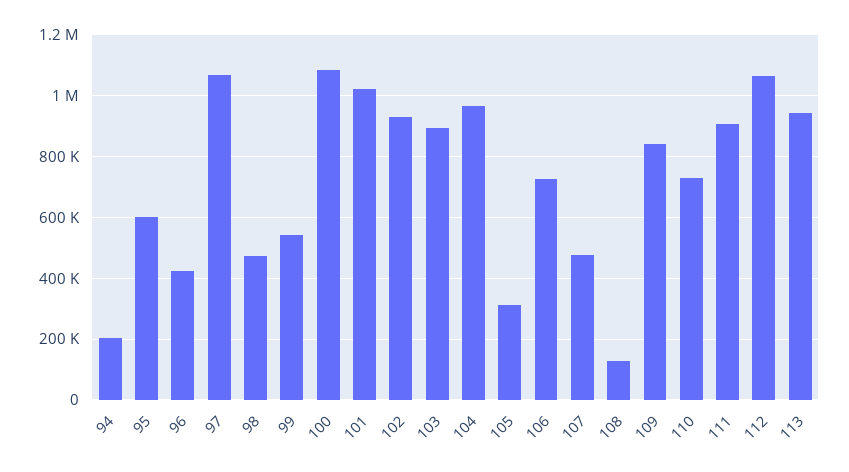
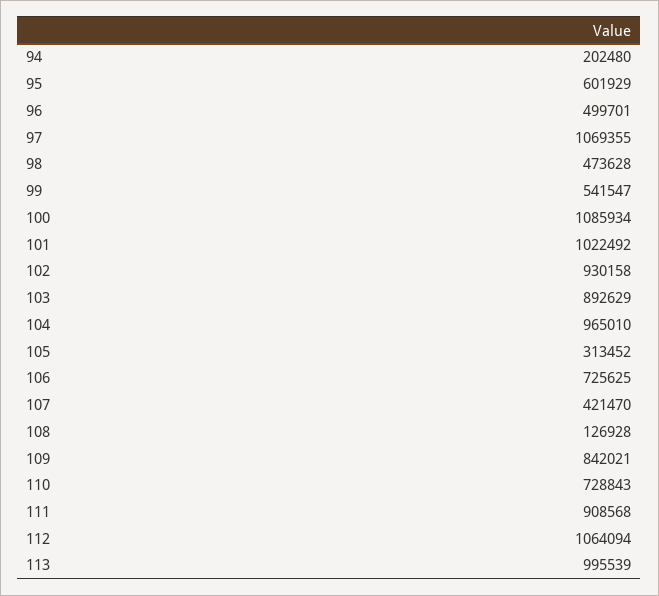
96: 420000 -> 499701
107: 480000 -> 421470
113: 940000 -> 995539

